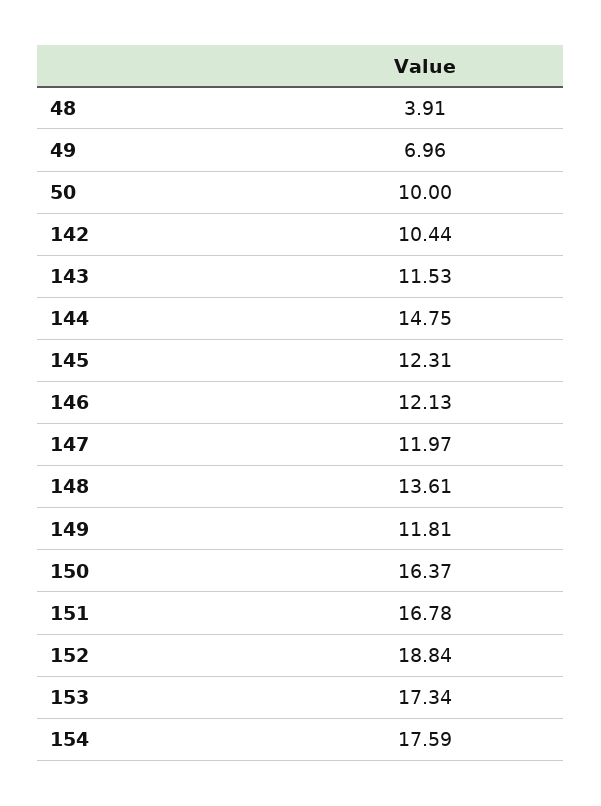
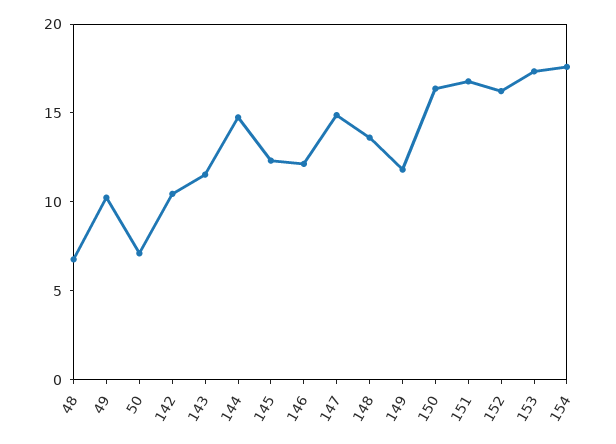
48: 3.91 -> 7
49: 6.96 -> 10
50: 10 -> 7
147: 11.97 -> 15
152: 18.84 -> 16

